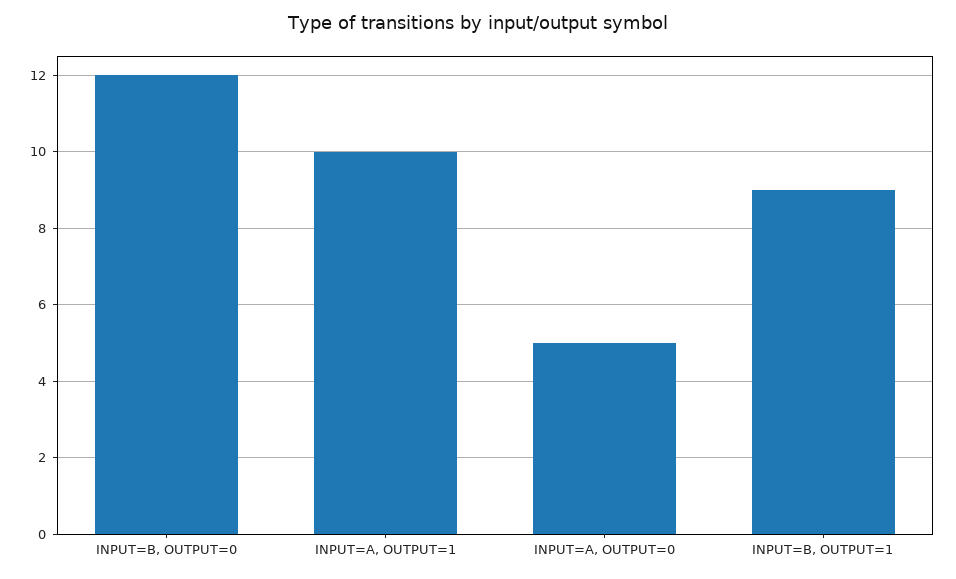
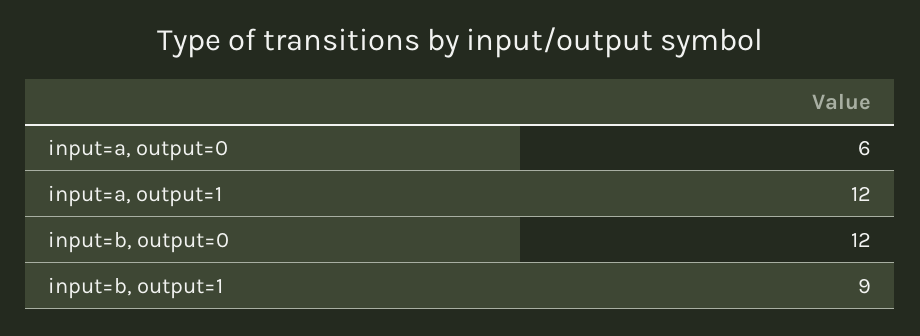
INPUT=A, OUTPUT=1: 10 -> 12
INPUT=A, OUTPUT=0: 5 -> 6

